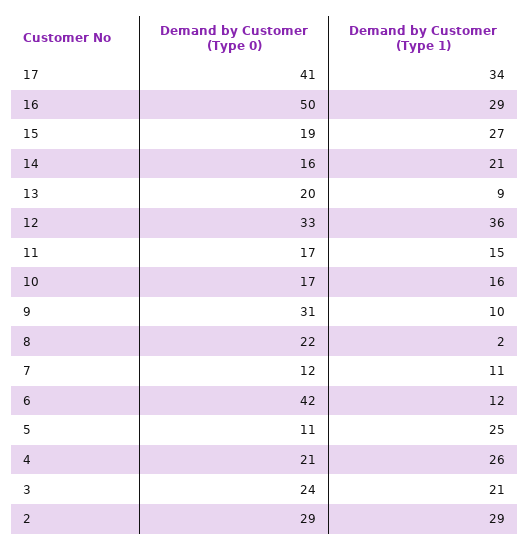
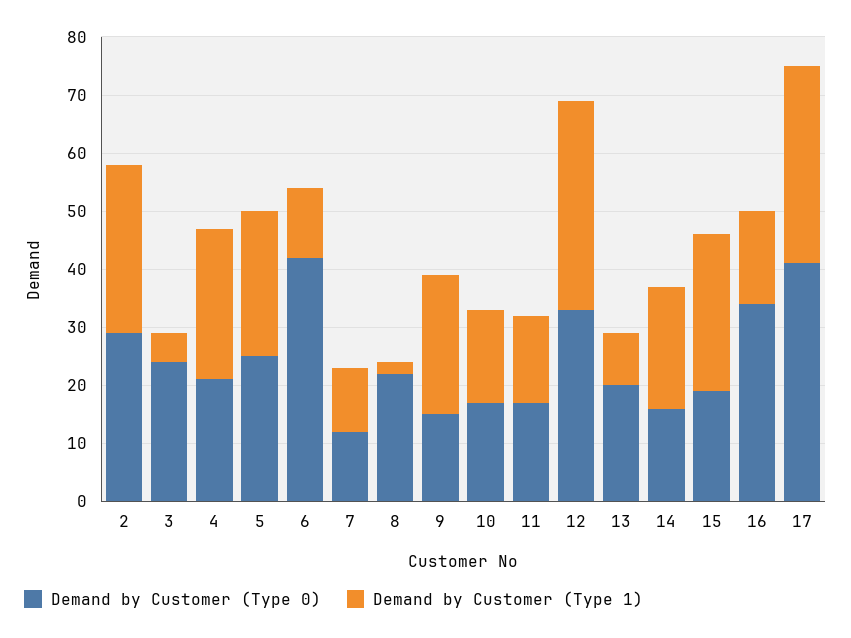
Demand by Customer (Type 0), 16: 50 -> 35
Demand by Customer (Type 1), 16: 29 -> 15
Demand by Customer (Type 0), 9: 31 -> 15
Demand by Customer (Type 1), 9: 10 -> 25
Demand by Customer (Type 0), 5: 11 -> 25
Demand by Customer (Type 1), 3: 21 -> 5

